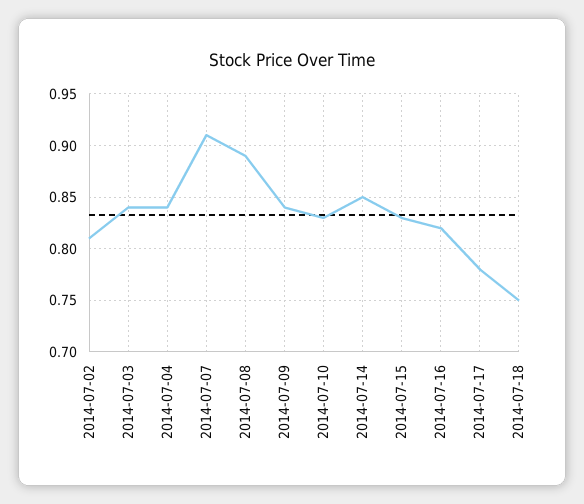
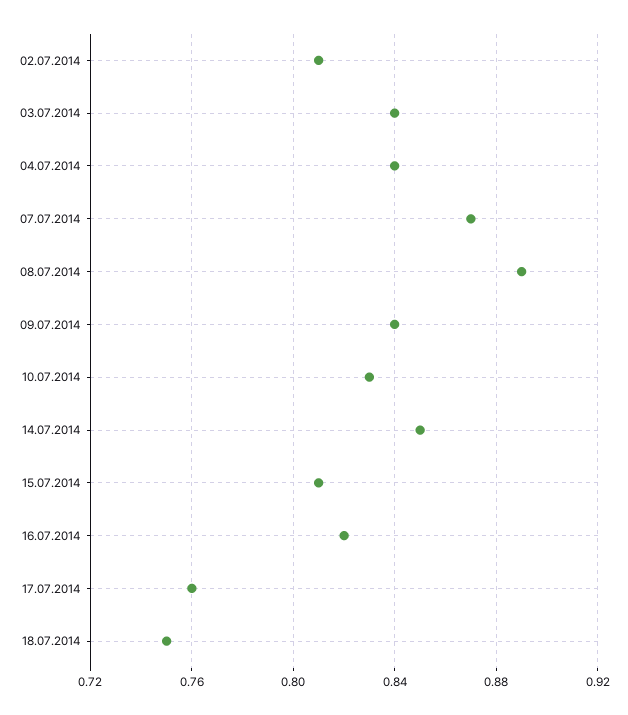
2014-07-07: 0.91 -> 0.87
2014-07-15: 0.83 -> 0.81
2014-07-17: 0.78 -> 0.76

